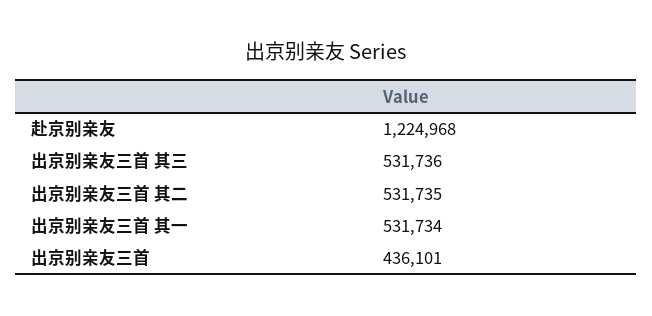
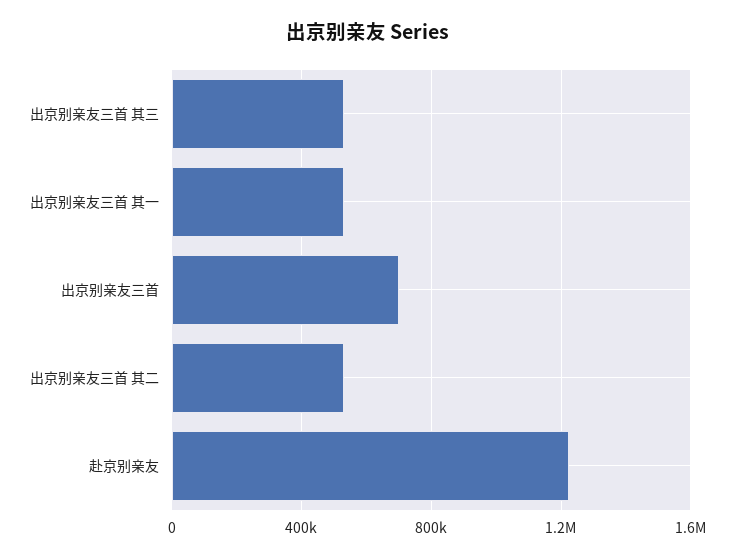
出京别亲友三首: 436101 -> 700000

